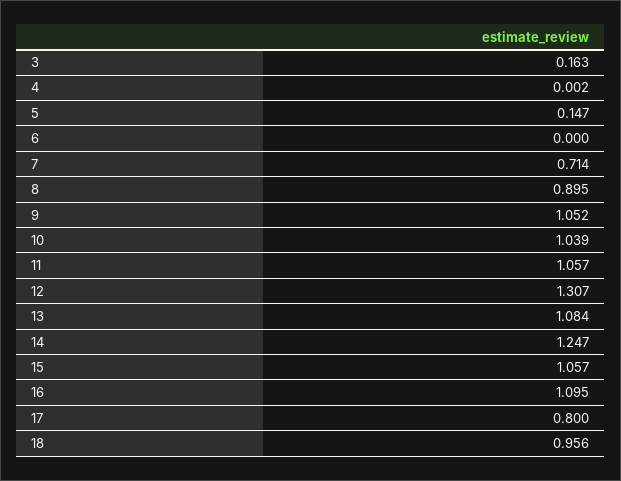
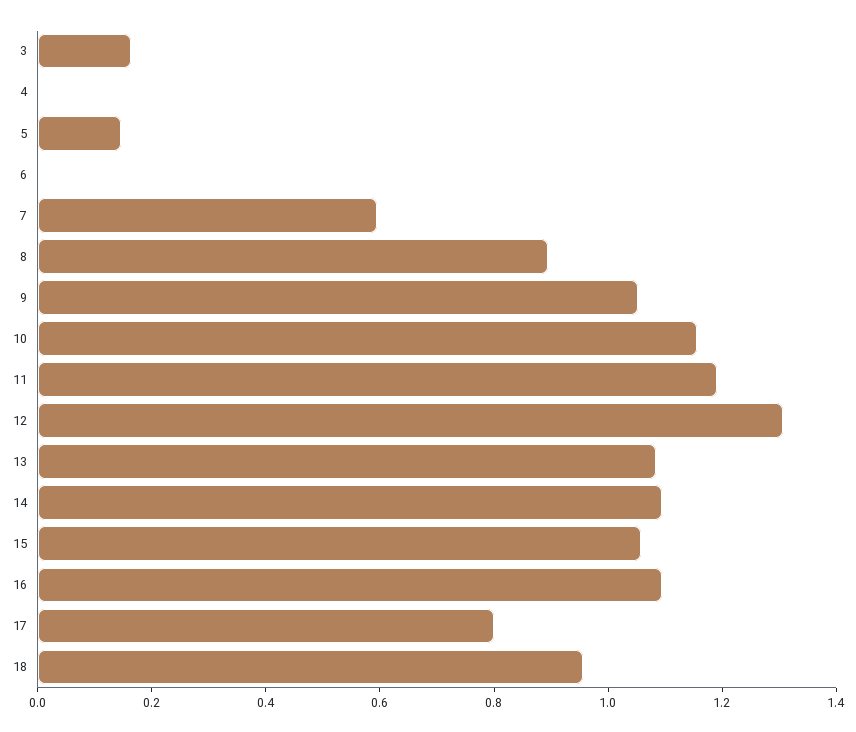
7: 0.714 -> 0.6
10: 1.039 -> 1.15
11: 1.057 -> 1.2
14: 1.247 -> 1.1

